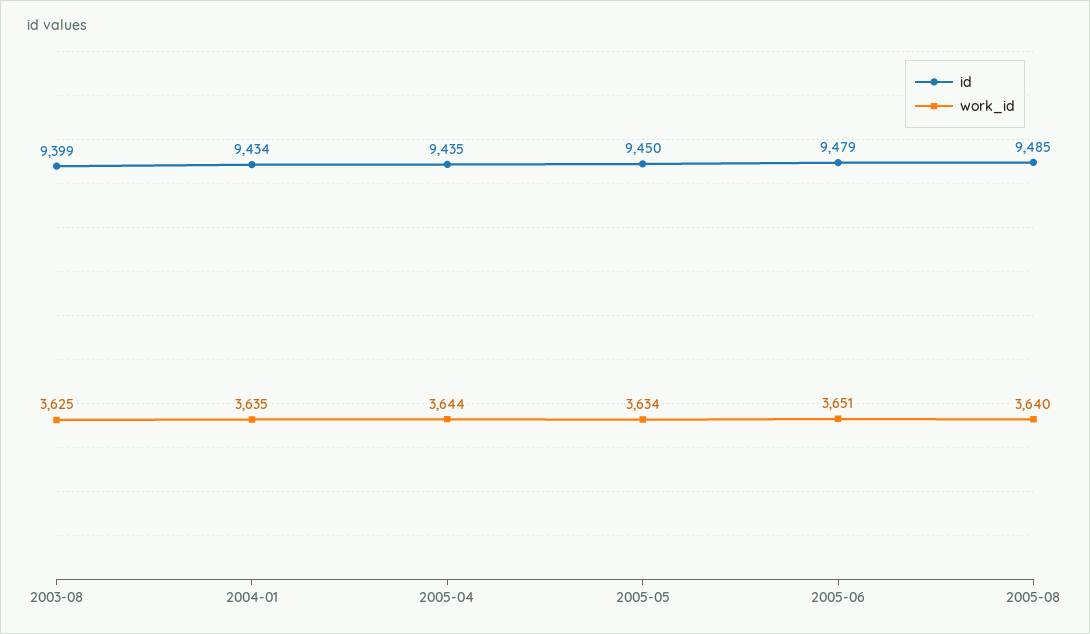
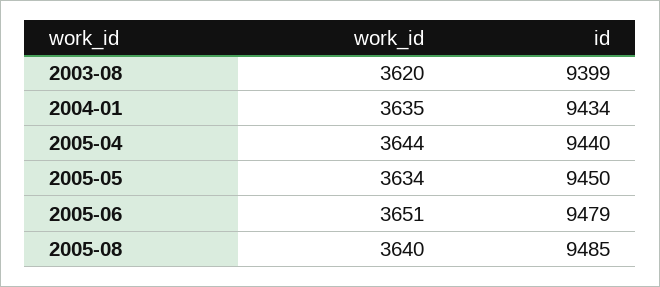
work_id, 2003-08: 3625 -> 3620
id, 2005-04: 9435 -> 9440

